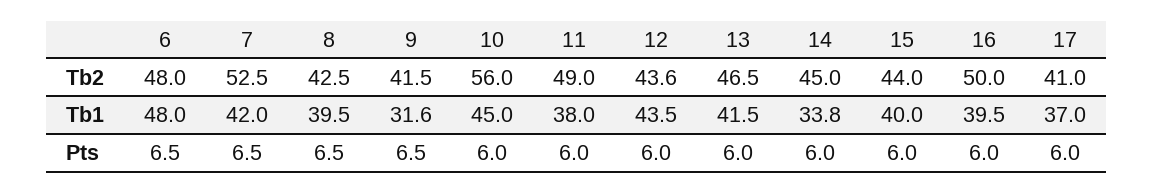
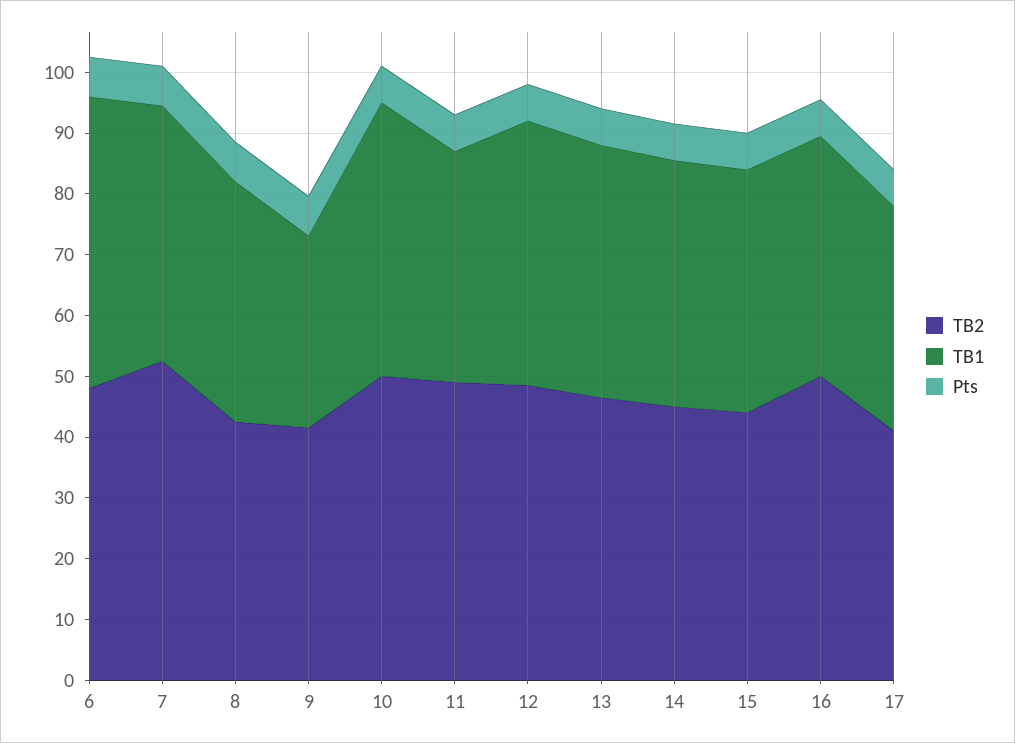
Tb2, 10: 56 -> 50
Tb2, 12: 43.6 -> 48
Tb1, 14: 33.8 -> 40

